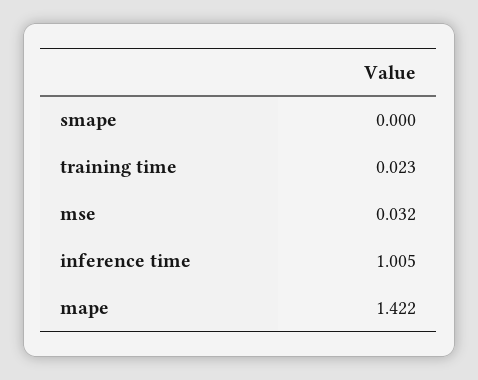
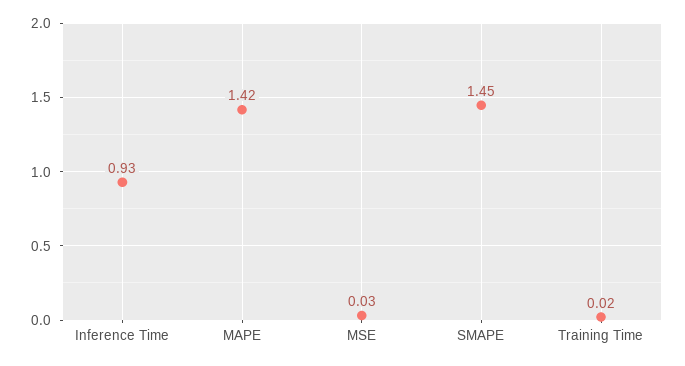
smape: 0 -> 1.45
inference time: 1.005 -> 0.93

